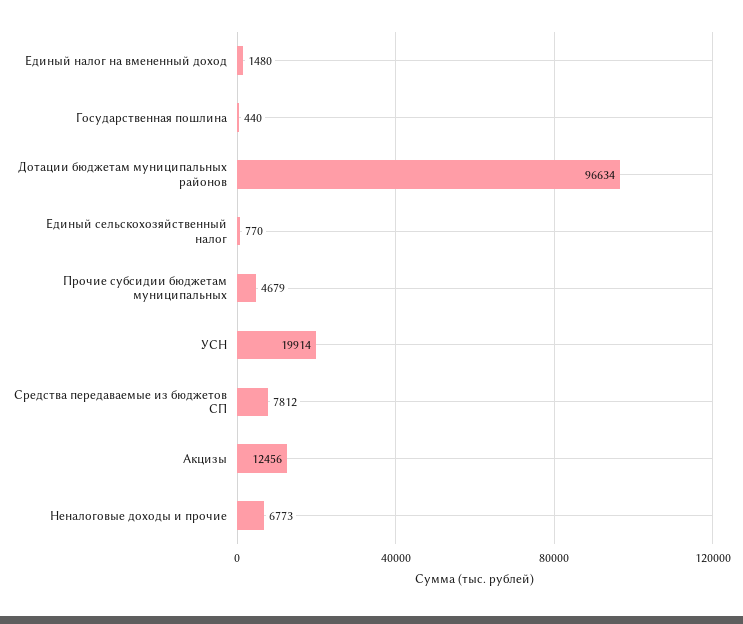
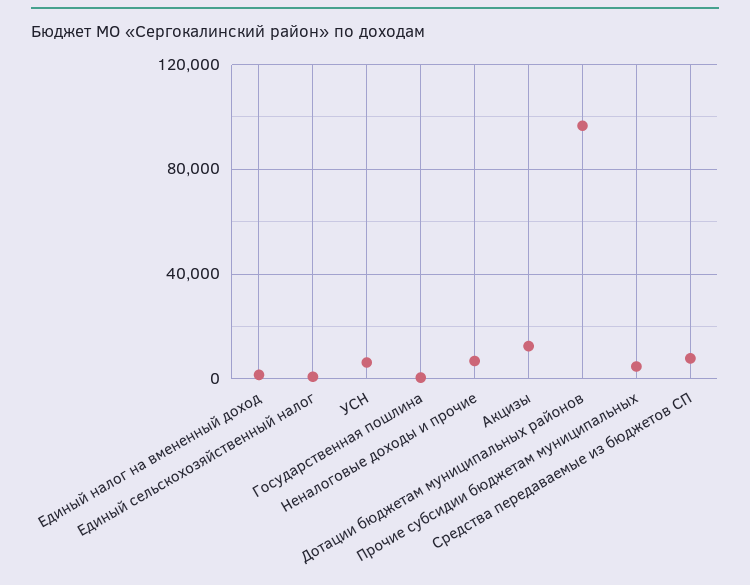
УСН: 19914 -> 5000

